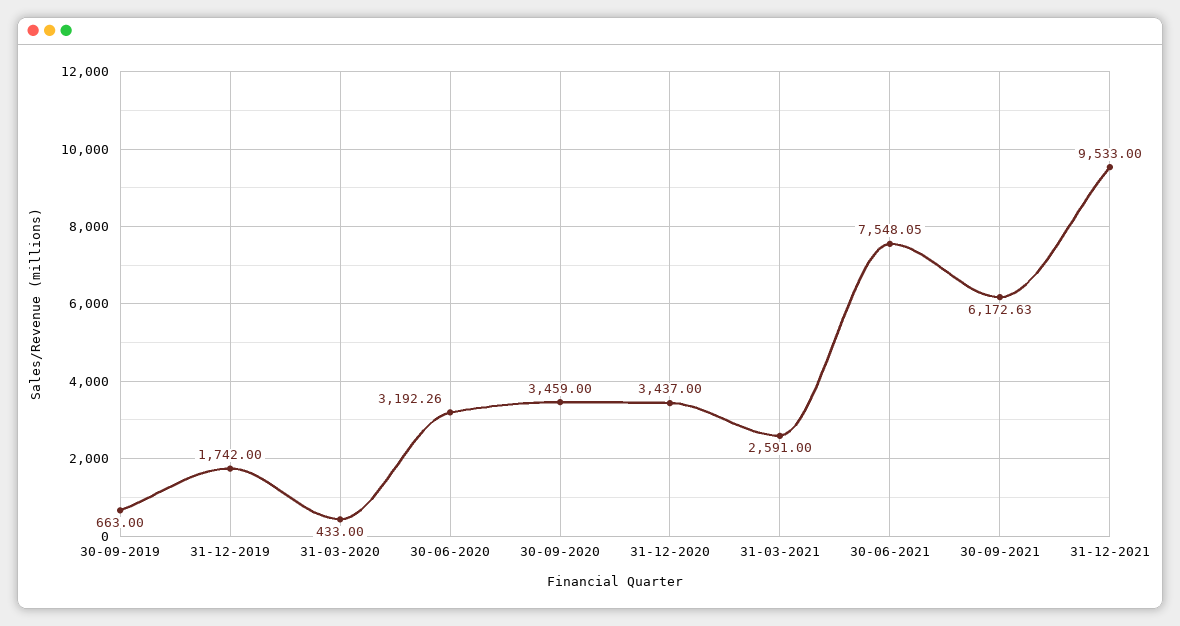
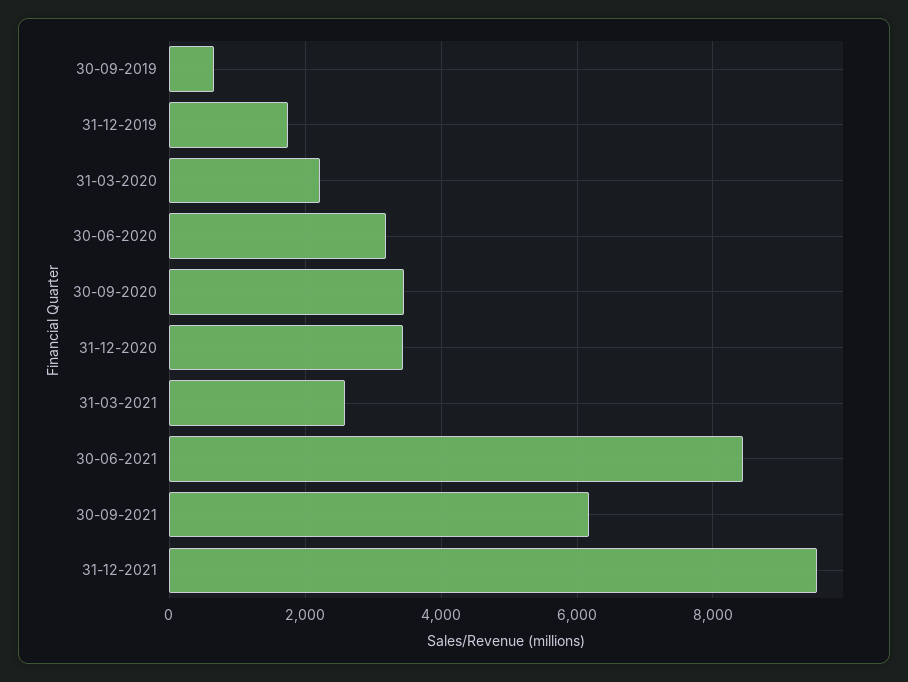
31-03-2020: 433 -> 2200
30-06-2021: 7548.05 -> 8400

